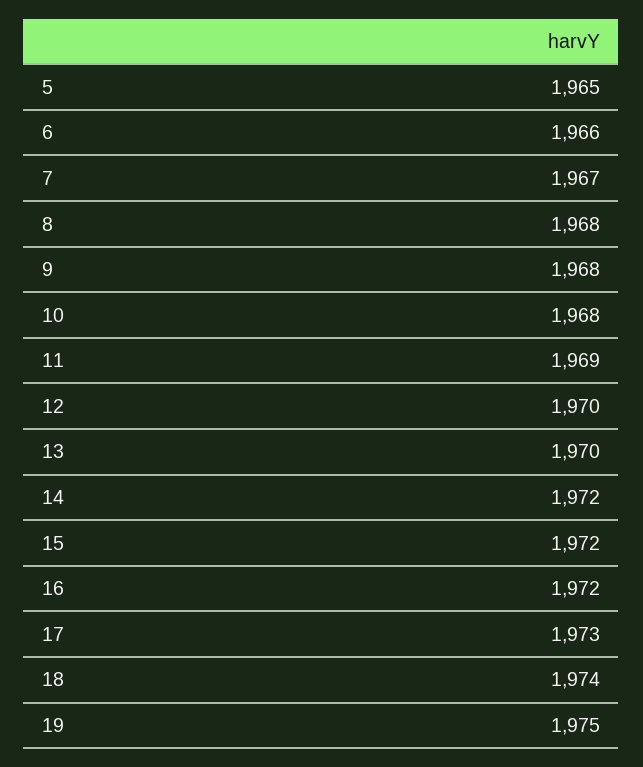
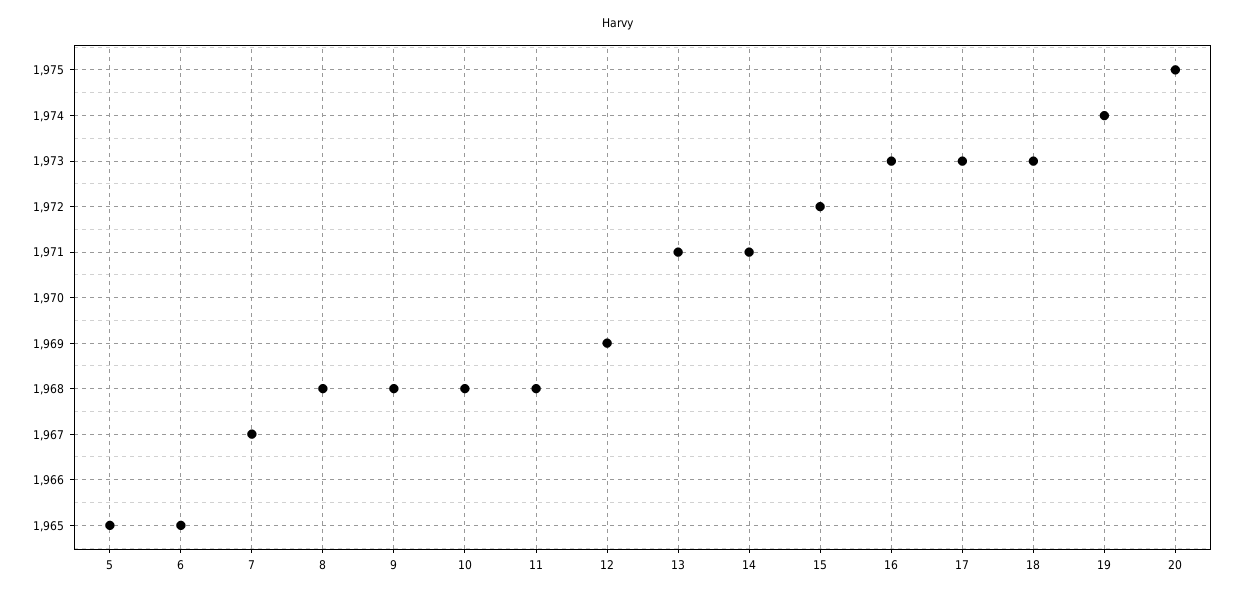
6: 1966 -> 1965
11: 1969 -> 1968
12: 1970 -> 1969
13: 1970 -> 1971
14: 1972 -> 1971
16: 1972 -> 1973
18: 1974 -> 1973
19: 1975 -> 1974
20: none -> 1975

